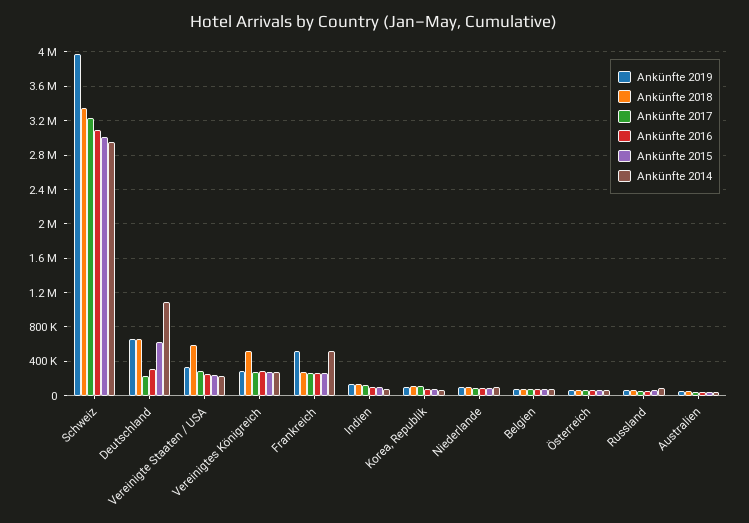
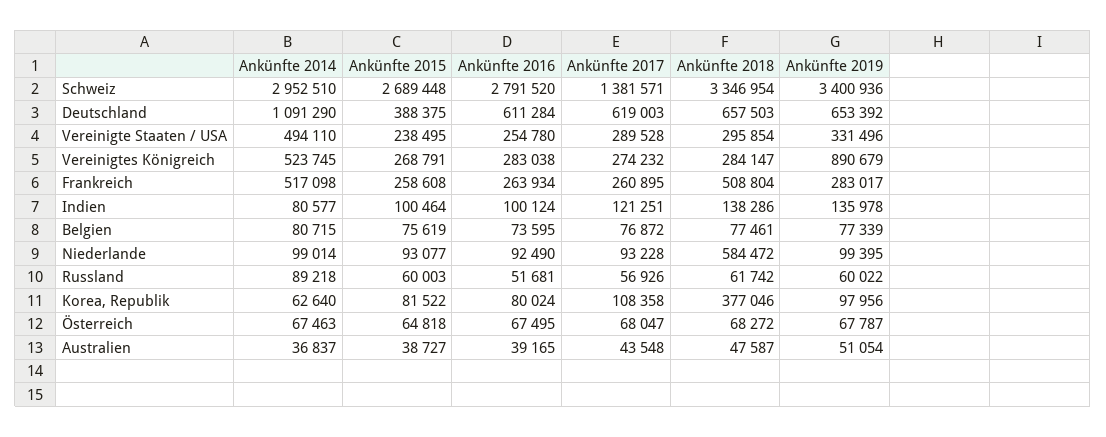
Ankünfte 2019, Schweiz: 4000000 -> 3400936
Ankünfte 2017, Schweiz: 3200000 -> 1381571
Ankünfte 2016, Schweiz: 3100000 -> 2791520
Ankünfte 2015, Schweiz: 3000000 -> 2689448
Ankünfte 2017, Deutschland: 200000 -> 619003
Ankünfte 2016, Deutschland: 300000 -> 611284
Ankünfte 2015, Deutschland: 600000 -> 388375
Ankünfte 2018, Vereinigte Staaten / USA: 600000 -> 295854
Ankünfte 2014, Vereinigte Staaten / USA: 200000 -> 494110
Ankünfte 2019, Vereinigtes Königreich: 300000 -> 890679
Ankünfte 2018, Vereinigtes Königreich: 500000 -> 284147
Ankünfte 2014, Vereinigtes Königreich: 300000 -> 523745
Ankünfte 2019, Frankreich: 500000 -> 283017
Ankünfte 2018, Frankreich: 300000 -> 508804
Ankünfte 2018, Korea, Republik: 100000 -> 377046
Ankünfte 2018, Niederlande: 100000 -> 584472

